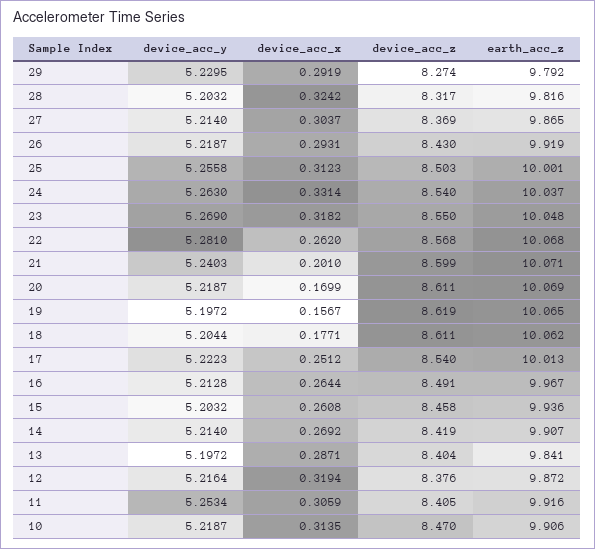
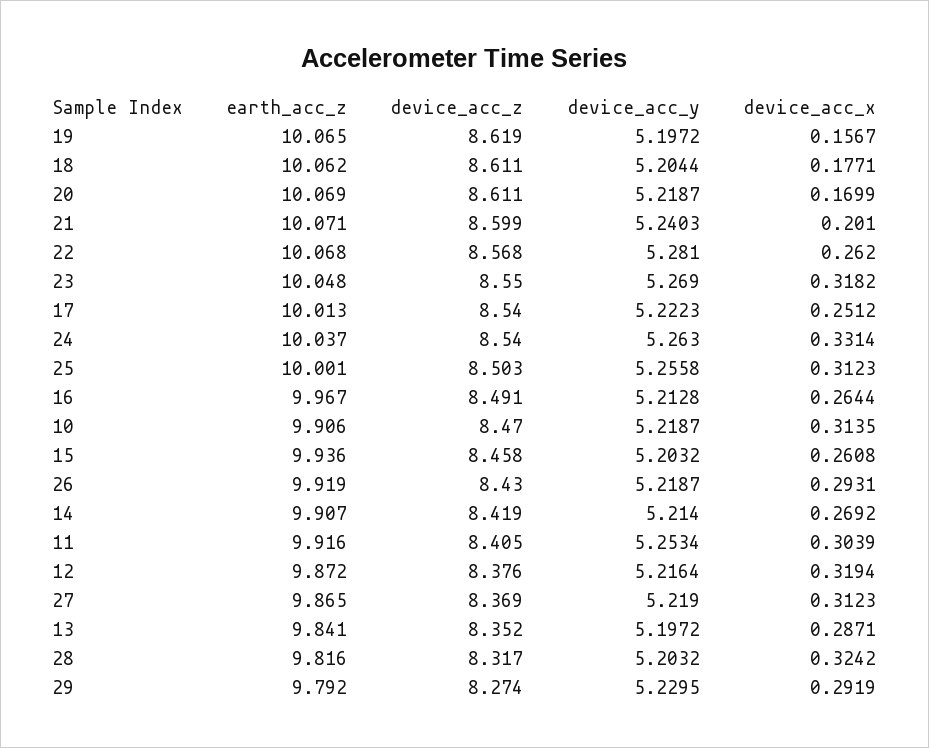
device_acc_y, 27: 5.214 -> 5.219
device_acc_x, 27: 0.3037 -> 0.3123
device_acc_z, 13: 8.404 -> 8.352
device_acc_x, 11: 0.3059 -> 0.3039

